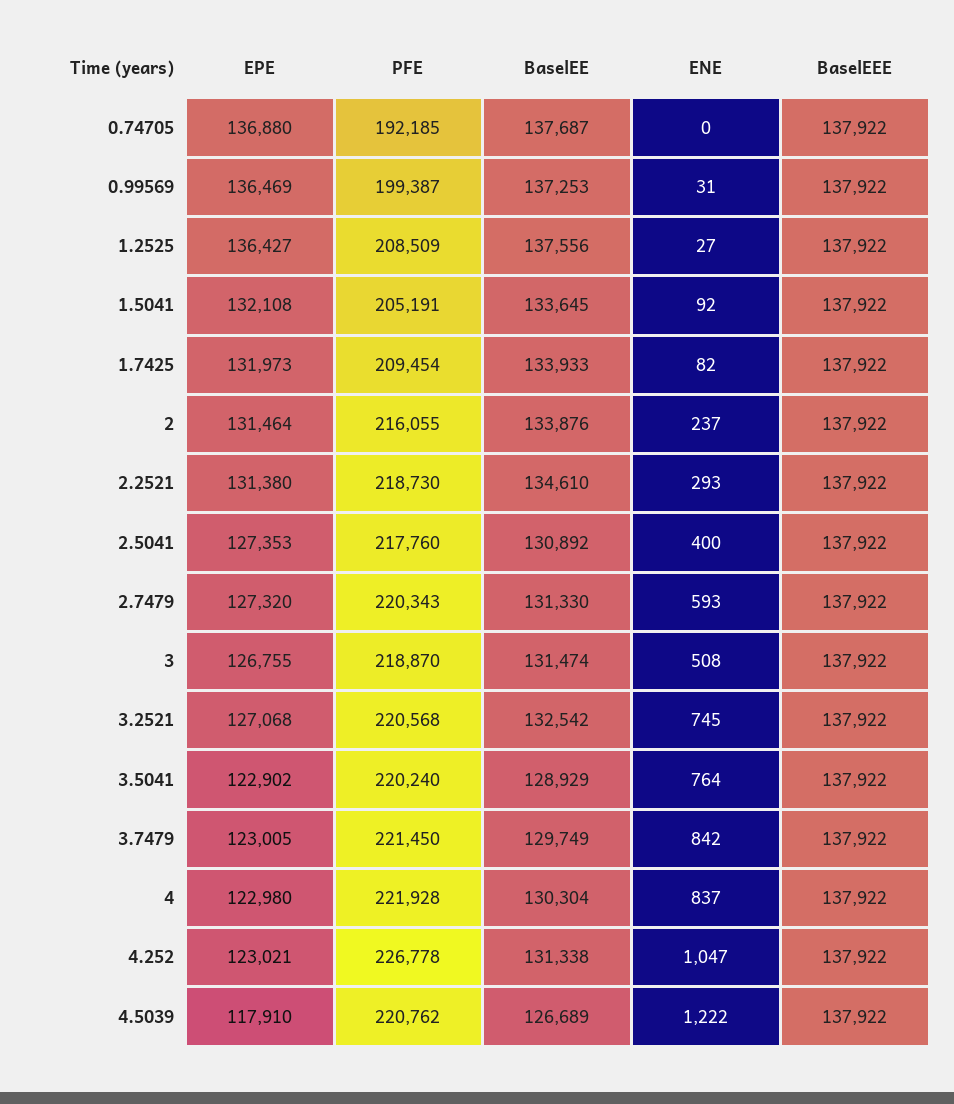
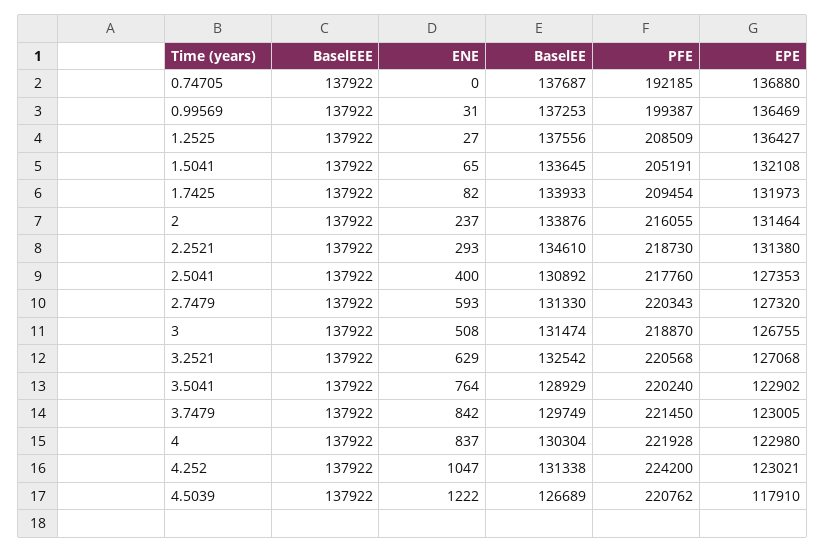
ENE, 1.5041: 92 -> 65
ENE, 3.2521: 745 -> 629
PFE, 4.252: 226778 -> 224200

